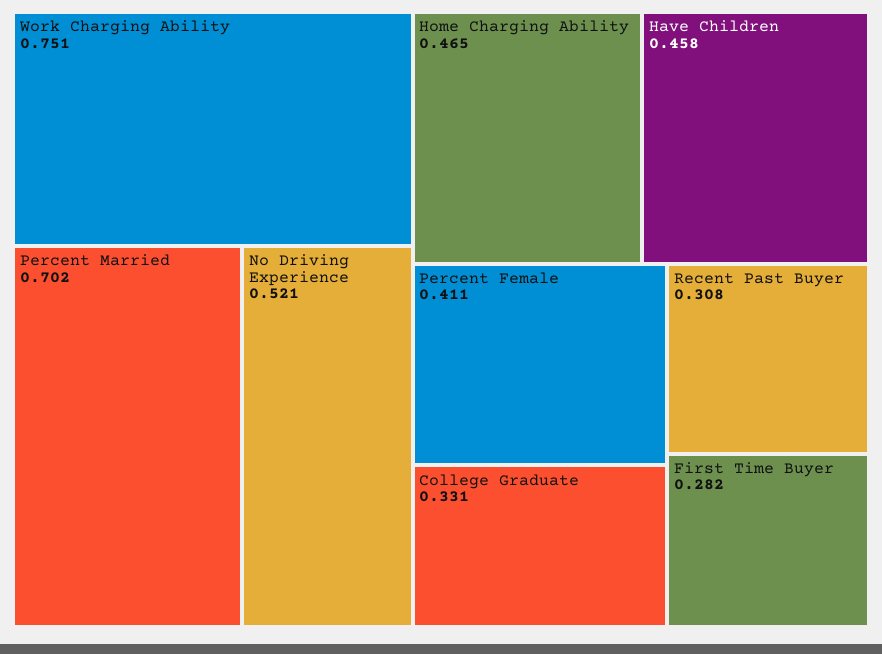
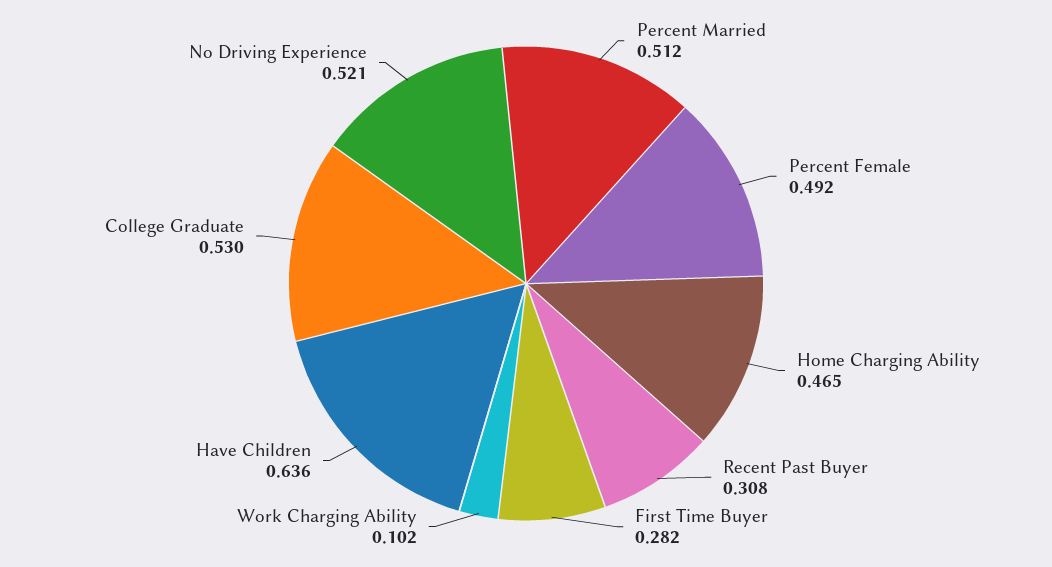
Work Charging Ability: 0.751 -> 0.102
Percent Married: 0.702 -> 0.512
Have Children: 0.458 -> 0.636
Percent Female: 0.411 -> 0.492
College Graduate: 0.331 -> 0.53

